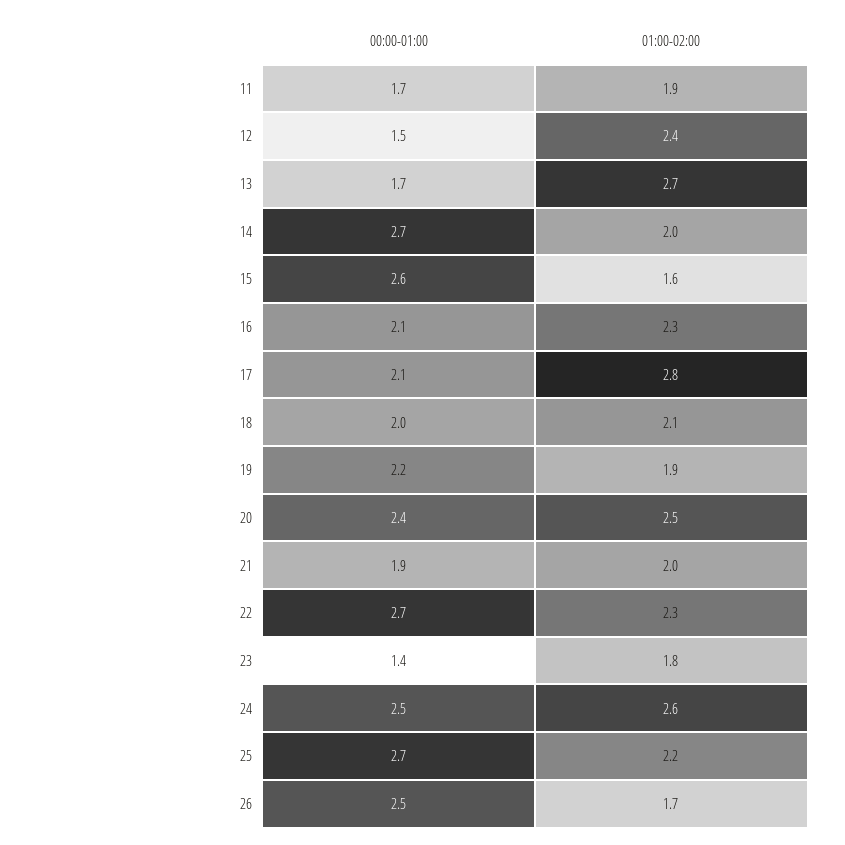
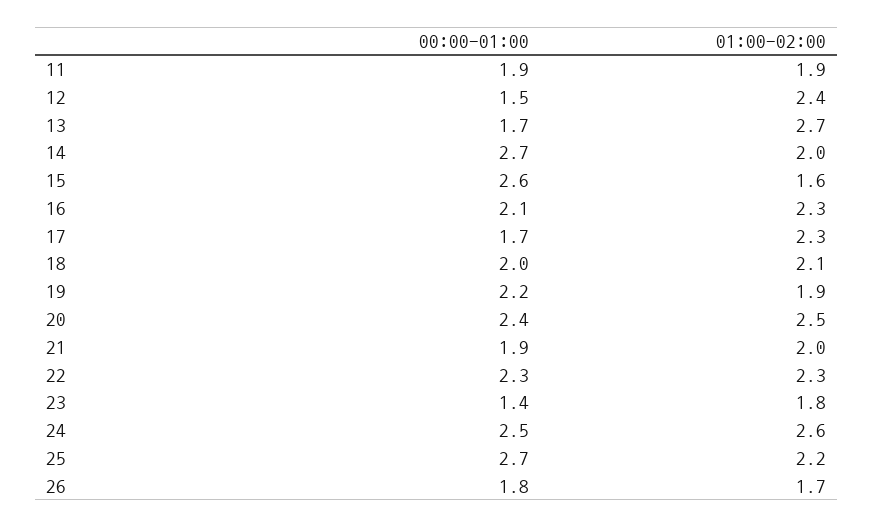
00:00-01:00, 11: 1.7 -> 1.9
00:00-01:00, 17: 2.1 -> 1.7
01:00-02:00, 17: 2.8 -> 2.3
00:00-01:00, 22: 2.7 -> 2.3
00:00-01:00, 26: 2.5 -> 1.8

